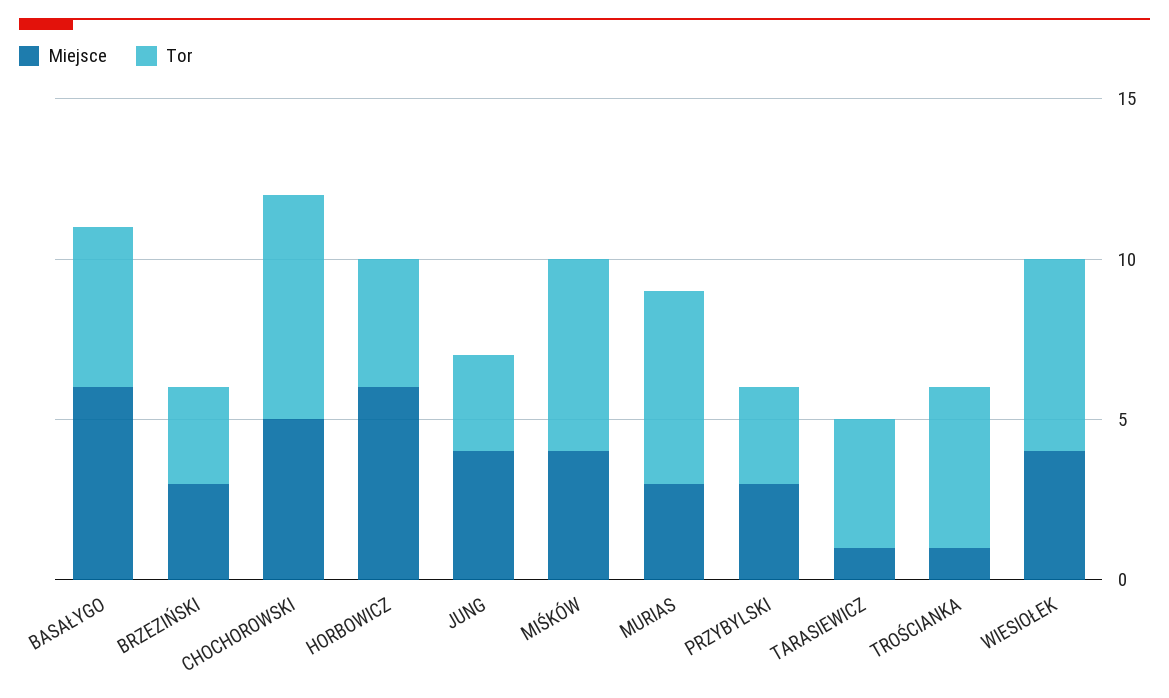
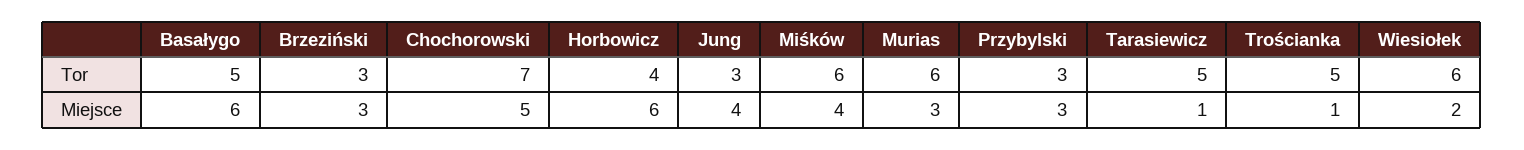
Tor, TARASIEWICZ: 4 -> 5
Miejsce, WIESIOŁEK: 4 -> 2

